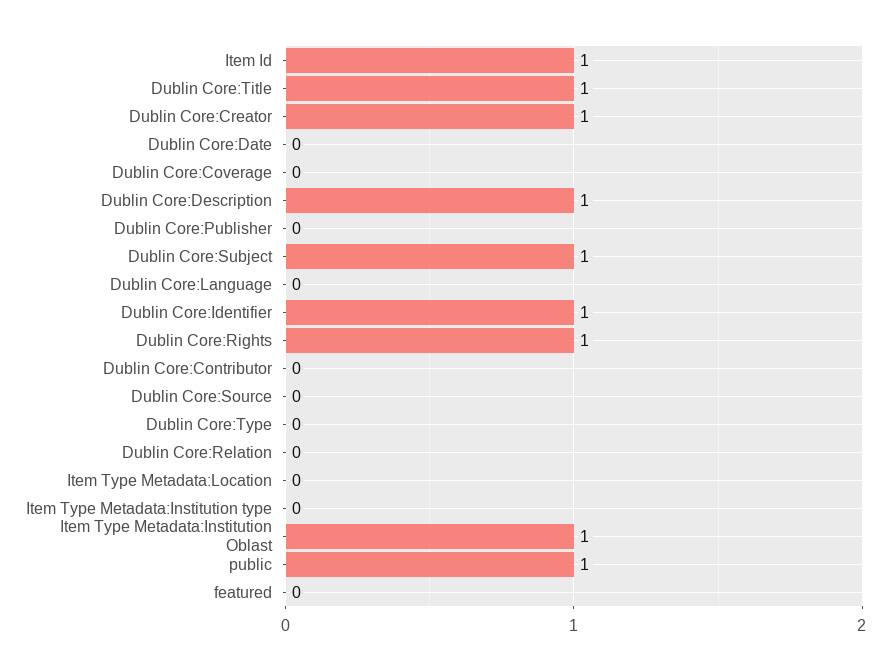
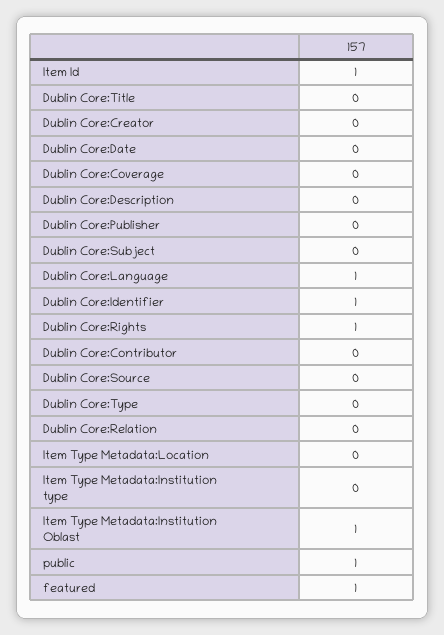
Dublin Core:Title: 1 -> 0
Dublin Core:Creator: 1 -> 0
Dublin Core:Description: 1 -> 0
Dublin Core:Subject: 1 -> 0
Dublin Core:Language: 0 -> 1
featured: 0 -> 1

